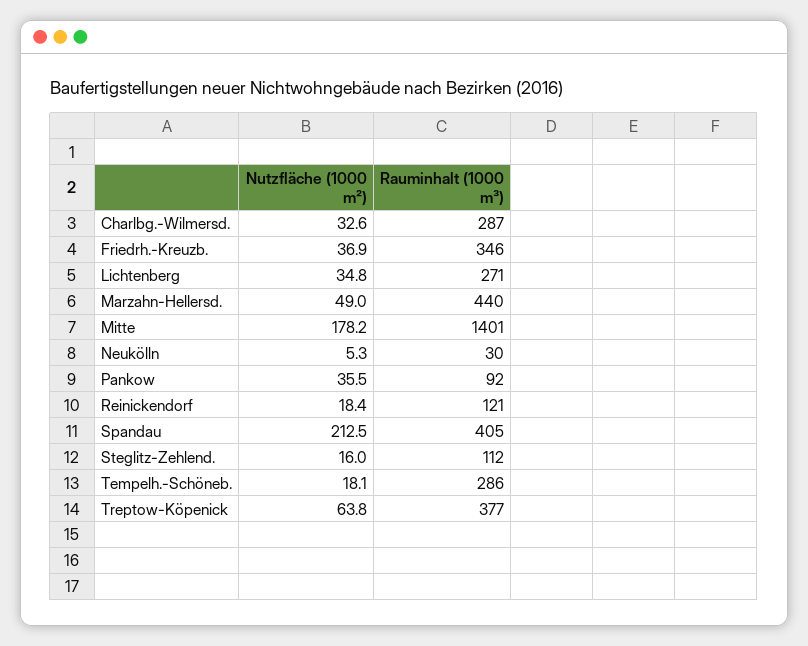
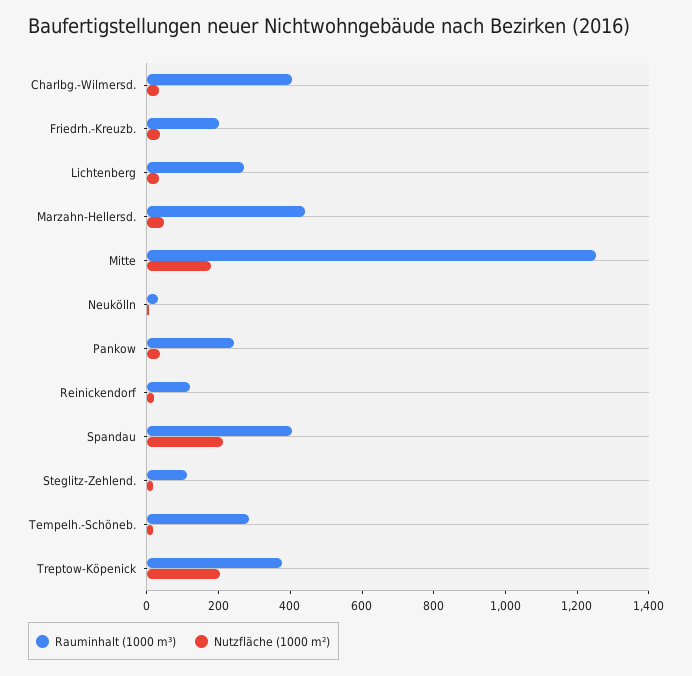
Rauminhalt (1000 m³), Charlbg.-Wilmersd.: 287 -> 400
Rauminhalt (1000 m³), Friedrh.-Kreuzb.: 346 -> 200
Rauminhalt (1000 m³), Mitte: 1401 -> 1250
Rauminhalt (1000 m³), Pankow: 92 -> 250
Nutzfläche (1000 m²), Treptow-Köpenick: 63.8 -> 200

